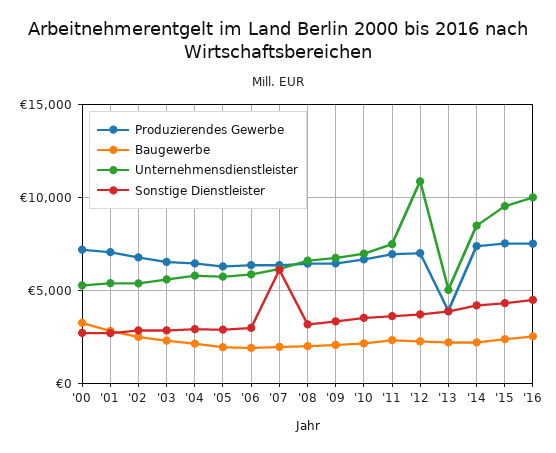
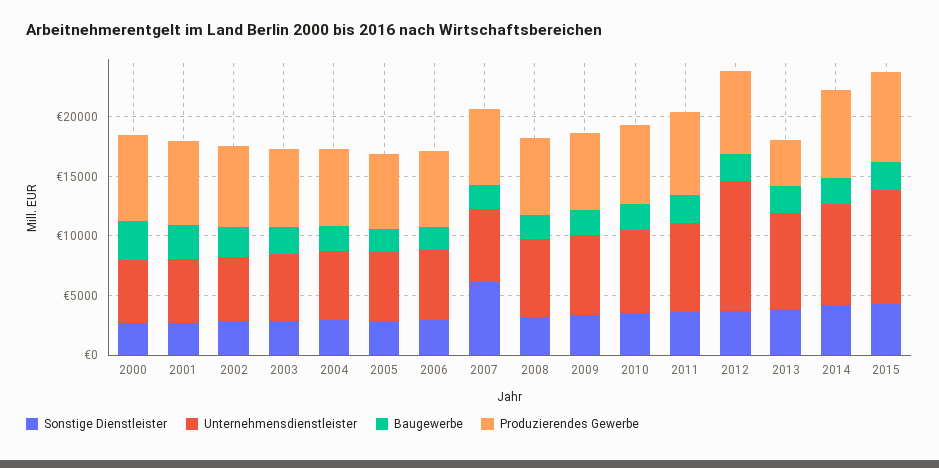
Unternehmensdienstleister, '13: 5000 -> 8000
Produzierendes Gewerbe, '16: 7500 -> none
Baugewerbe, '16: 2500 -> none
Unternehmensdienstleister, '16: 10000 -> none
Sonstige Dienstleister, '16: 4500 -> none

